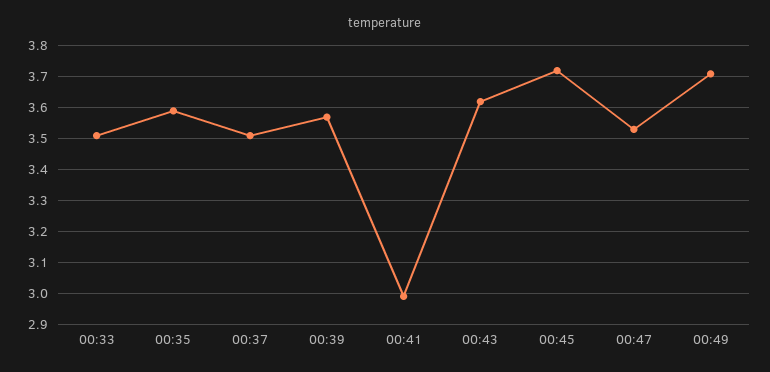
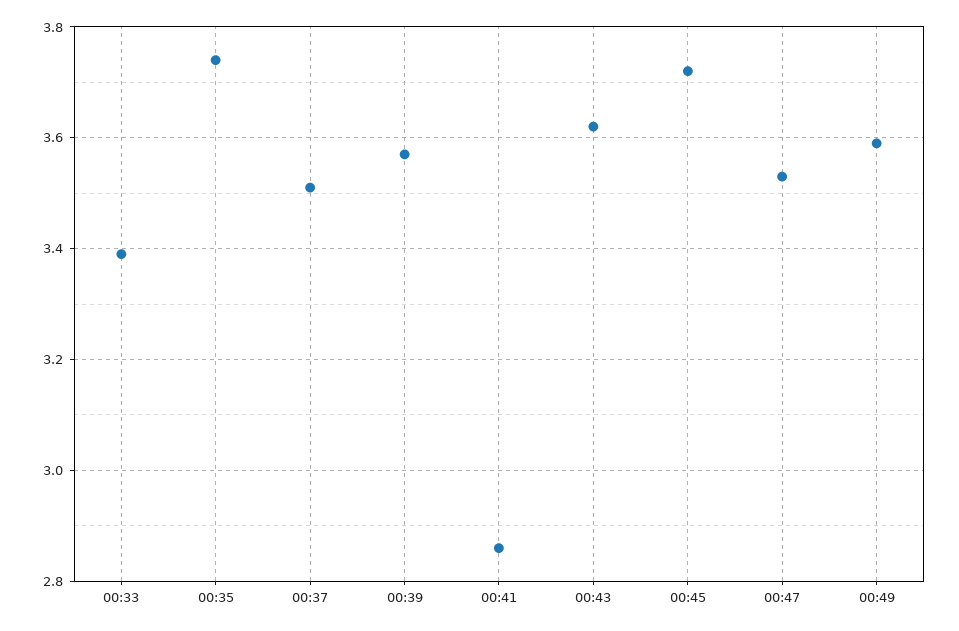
00:33: 3.5 -> 3.4
00:35: 3.6 -> 3.75
00:41: 3 -> 2.85
00:49: 3.7 -> 3.6

